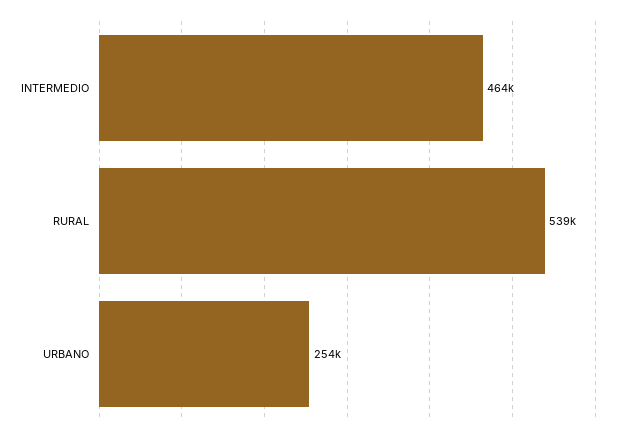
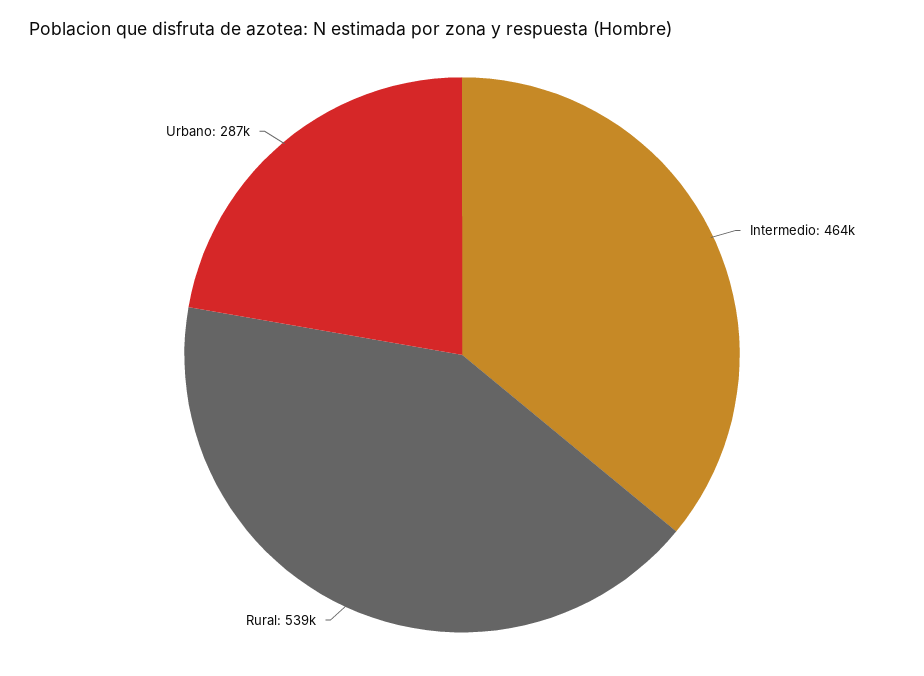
URBANO: 254000 -> 287000

